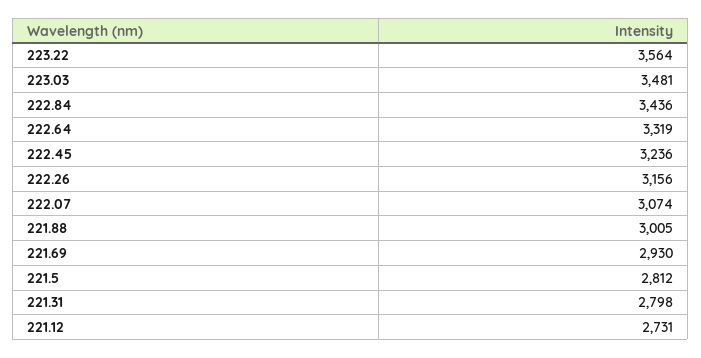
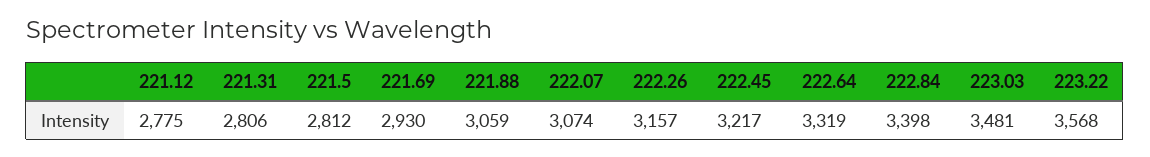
223.22: 3564 -> 3568
222.84: 3436 -> 3398
222.45: 3236 -> 3217
222.26: 3156 -> 3157
221.88: 3005 -> 3059
221.31: 2798 -> 2806
221.12: 2731 -> 2775

